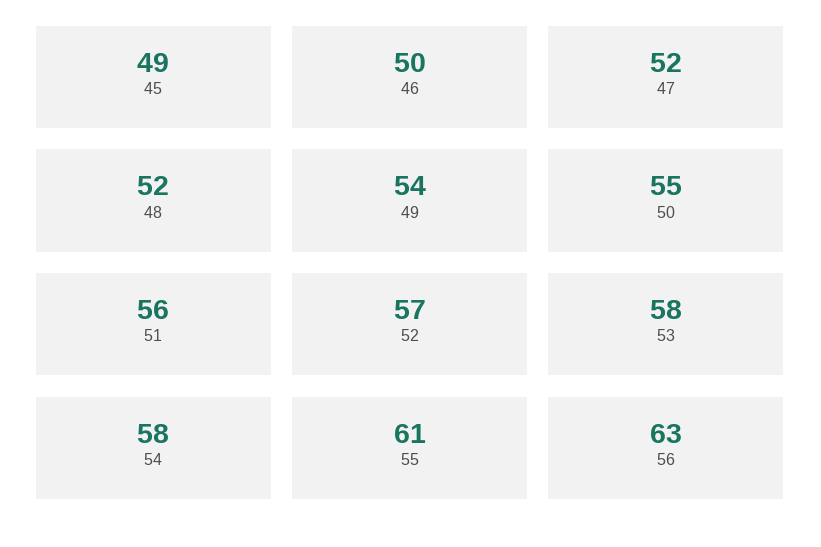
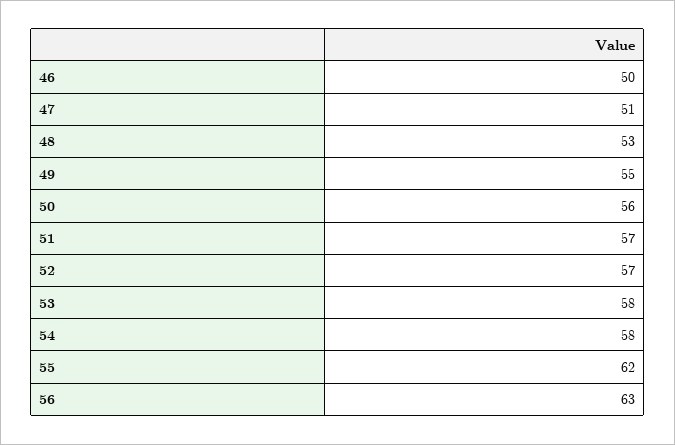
45: 49 -> none
47: 52 -> 51
48: 52 -> 53
49: 54 -> 55
50: 55 -> 56
51: 56 -> 57
55: 61 -> 62

